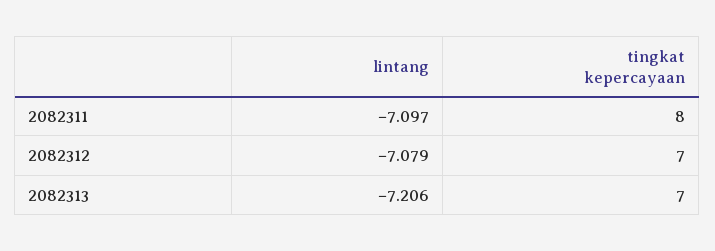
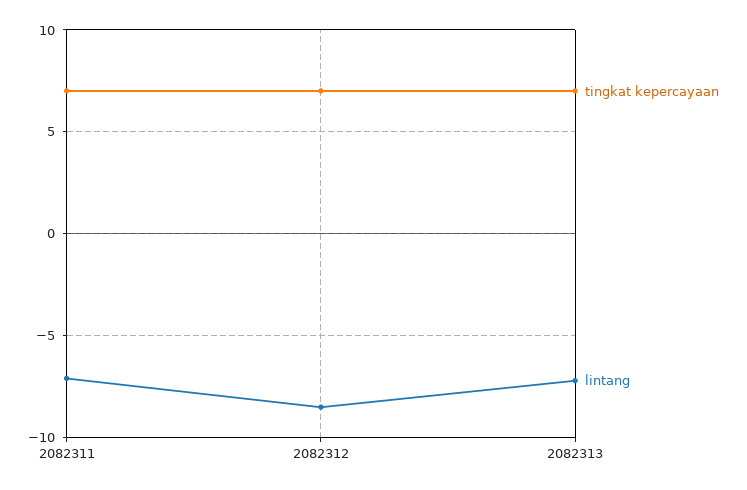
tingkat kepercayaan, 2082311: 8 -> 7
lintang, 2082312: -7.079 -> -8.5

